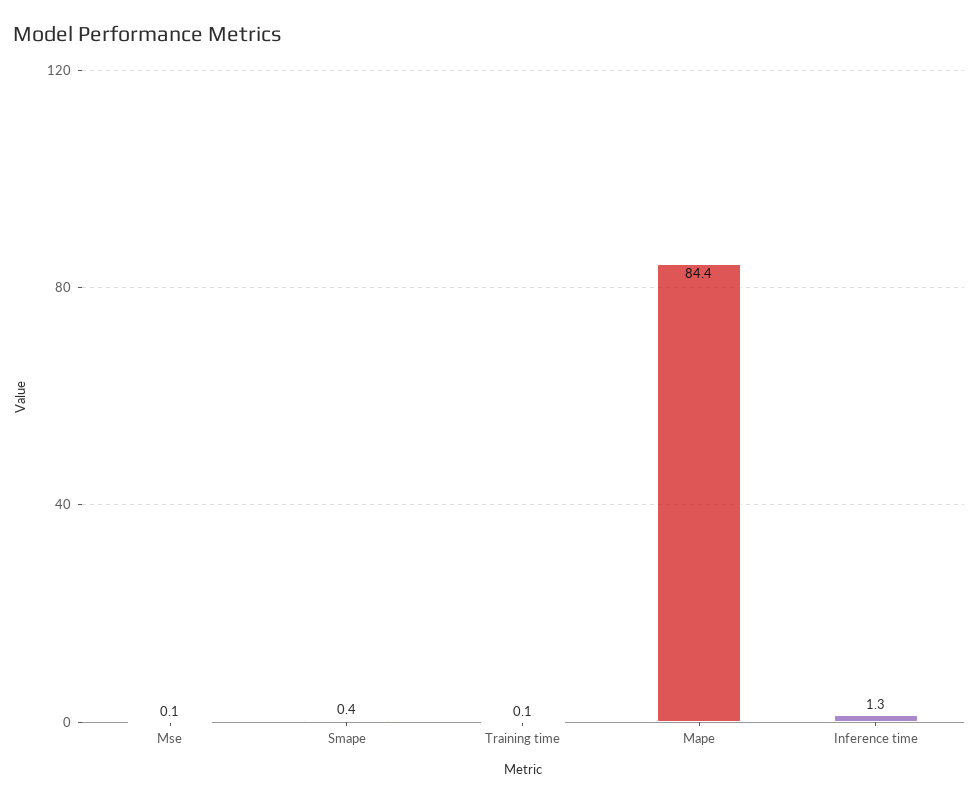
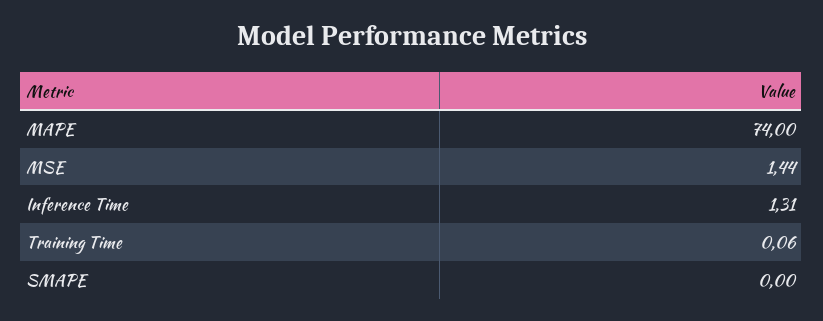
Mse: 0.1 -> 1.44
Smape: 0.4 -> 0
Mape: 84.4 -> 74

